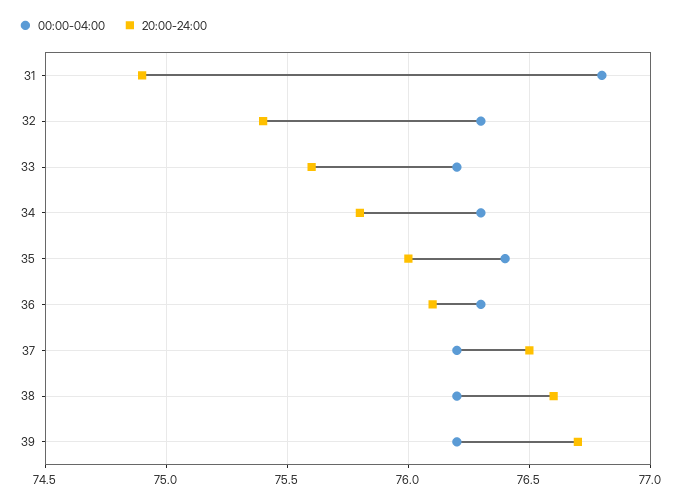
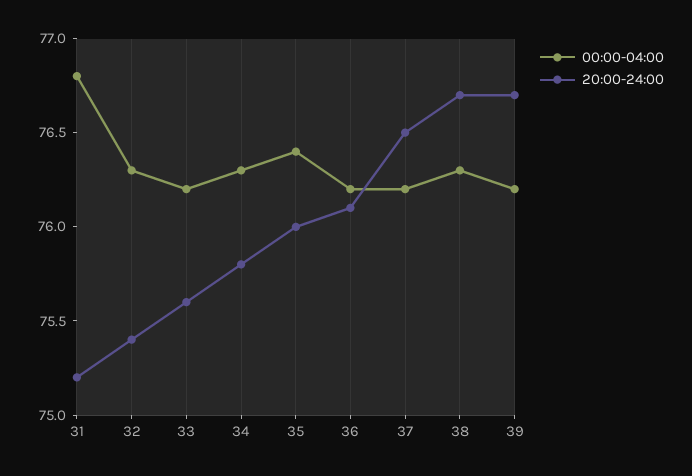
20:00-24:00, 31: 74.9 -> 75.2
00:00-04:00, 36: 76.3 -> 76.2
00:00-04:00, 38: 76.2 -> 76.3
20:00-24:00, 38: 76.6 -> 76.7

